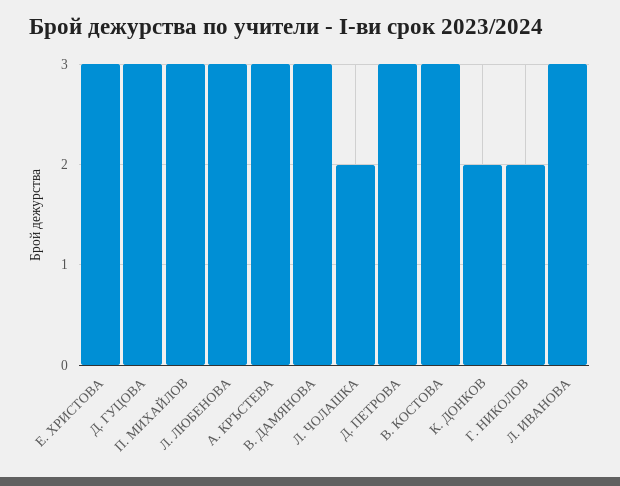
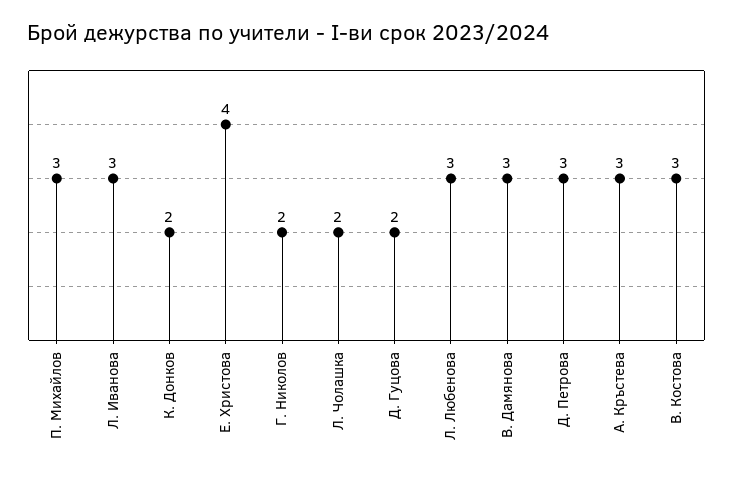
Е. ХРИСТОВА: 3 -> 4
Д. ГУЦОВА: 3 -> 2

